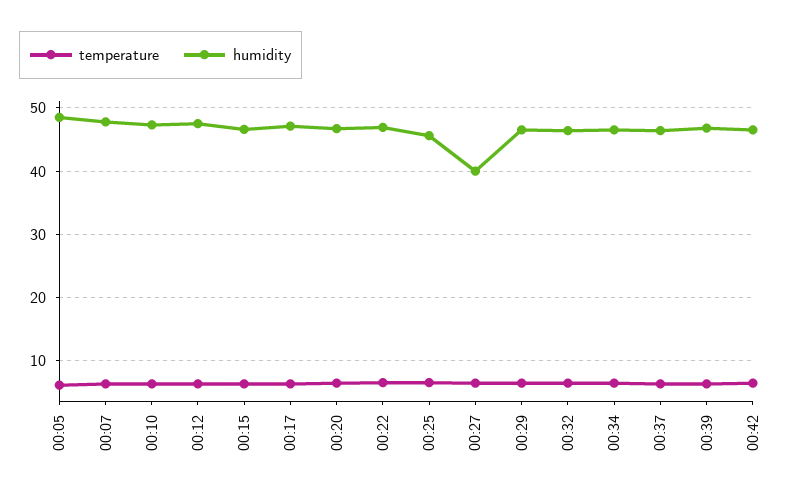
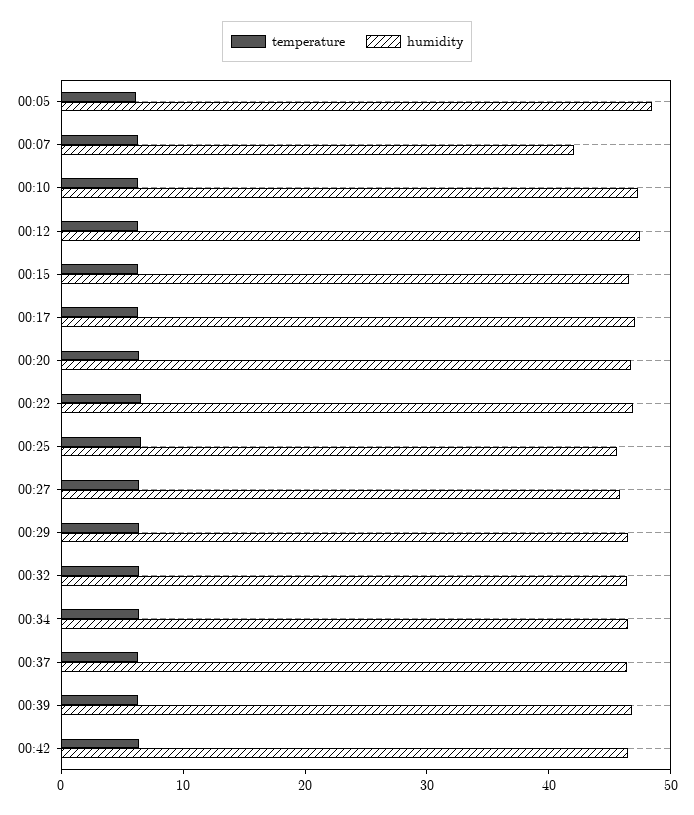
humidity, 00:07: 48 -> 42
humidity, 00:27: 40 -> 46

